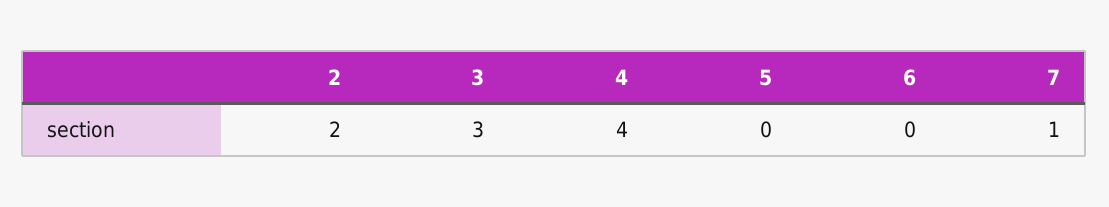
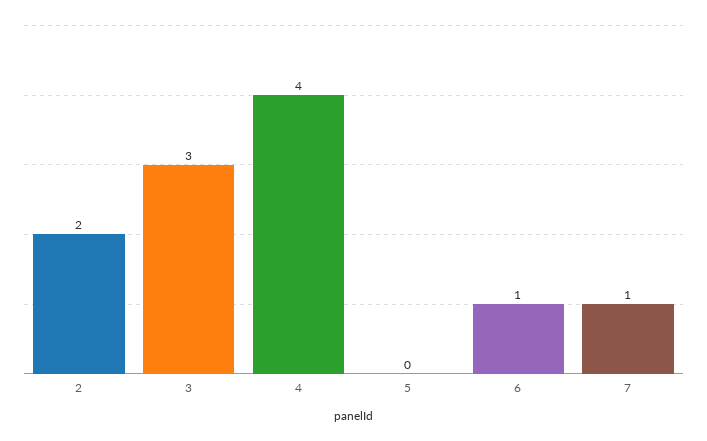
6: 0 -> 1

